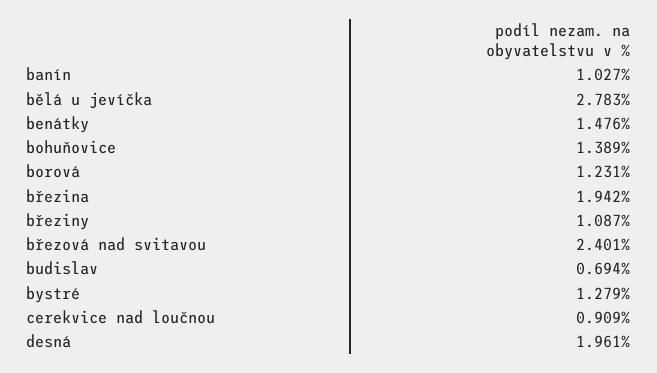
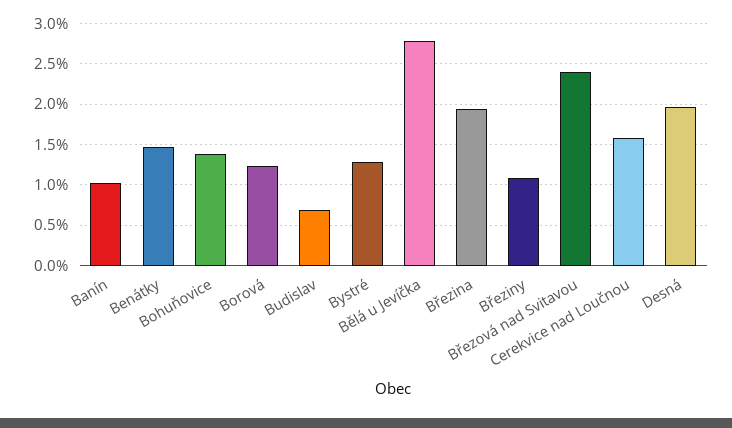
cerekvice nad loučnou: 0.909 -> 1.6

